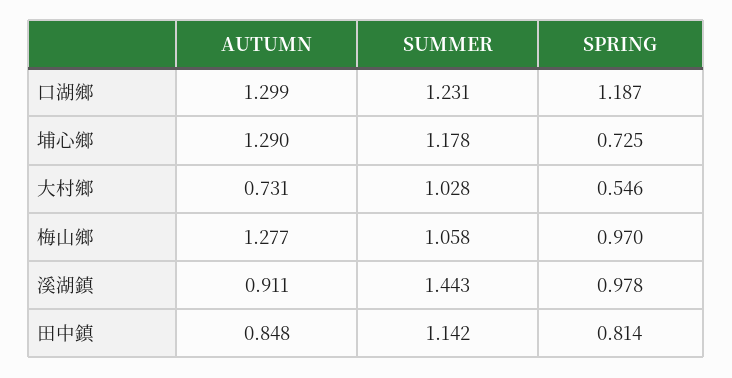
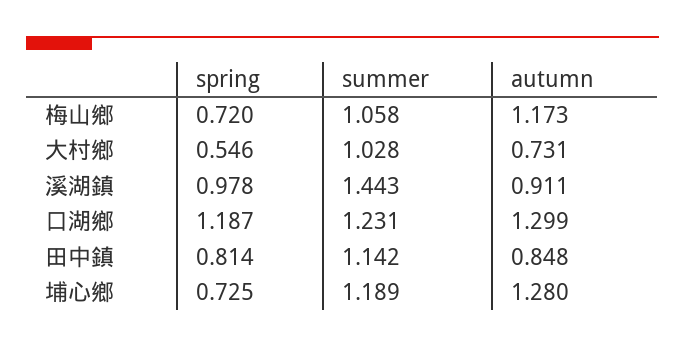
AUTUMN, 埔心鄉: 1.29 -> 1.28
SUMMER, 埔心鄉: 1.178 -> 1.189
AUTUMN, 梅山鄉: 1.277 -> 1.173
SPRING, 梅山鄉: 0.97 -> 0.72

